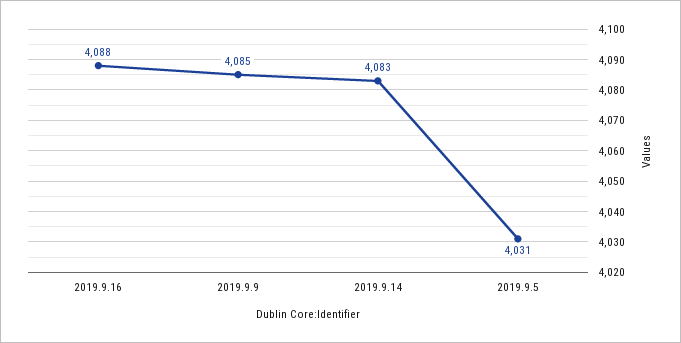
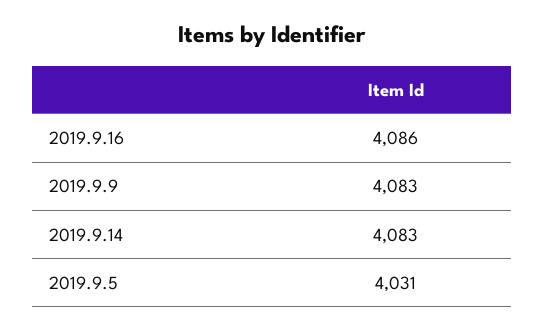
2019.9.16: 4088 -> 4086
2019.9.9: 4085 -> 4083

